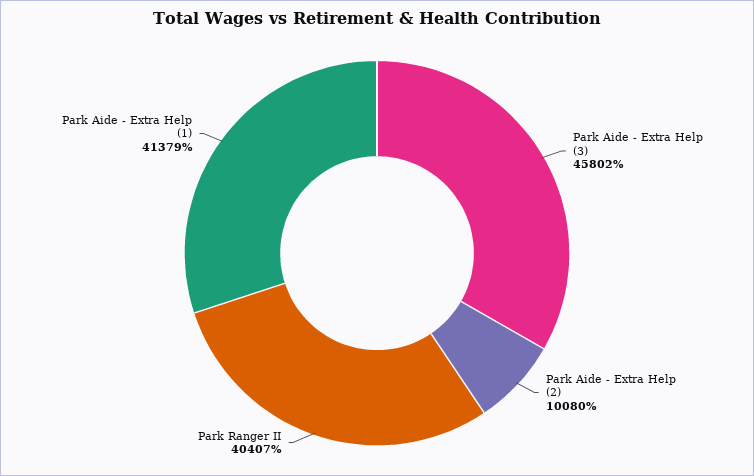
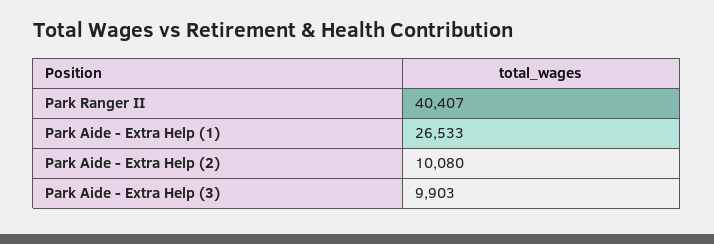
Park Aide - Extra Help (3): 45802 -> 9903
Park Aide - Extra Help (1): 41379 -> 26533

